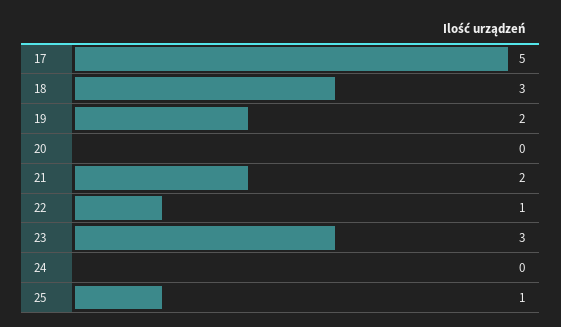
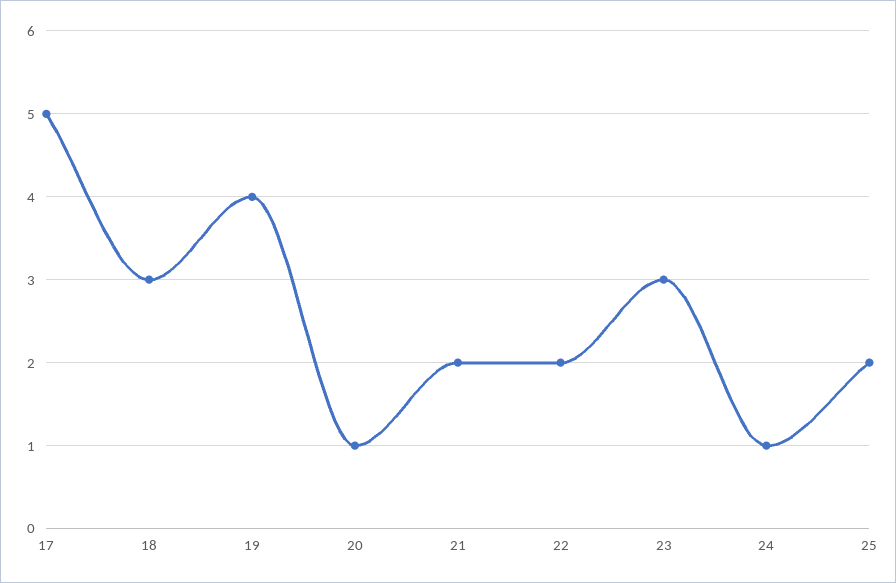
19: 2 -> 4
20: 0 -> 1
22: 1 -> 2
24: 0 -> 1
25: 1 -> 2

